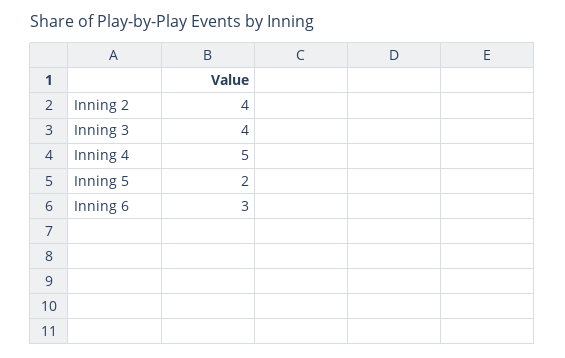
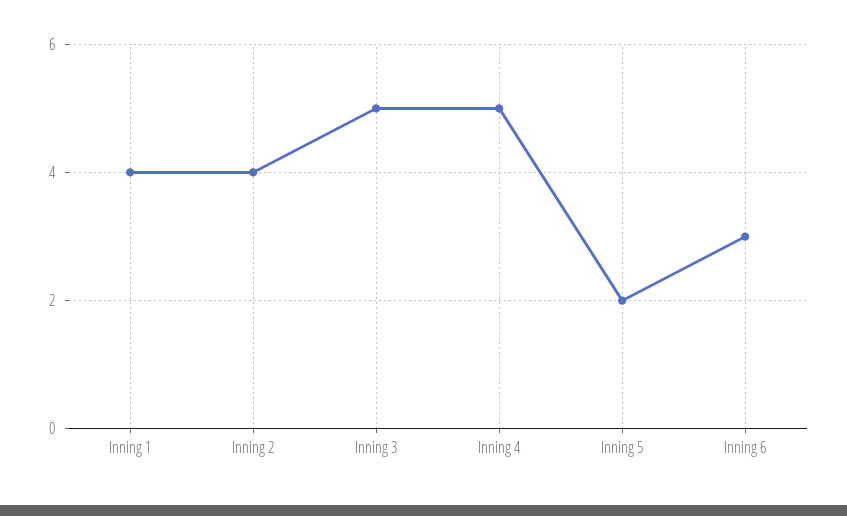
Inning 3: 4 -> 5
Inning 1: none -> 4

